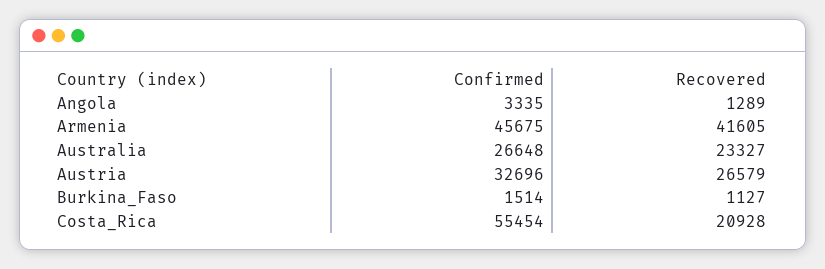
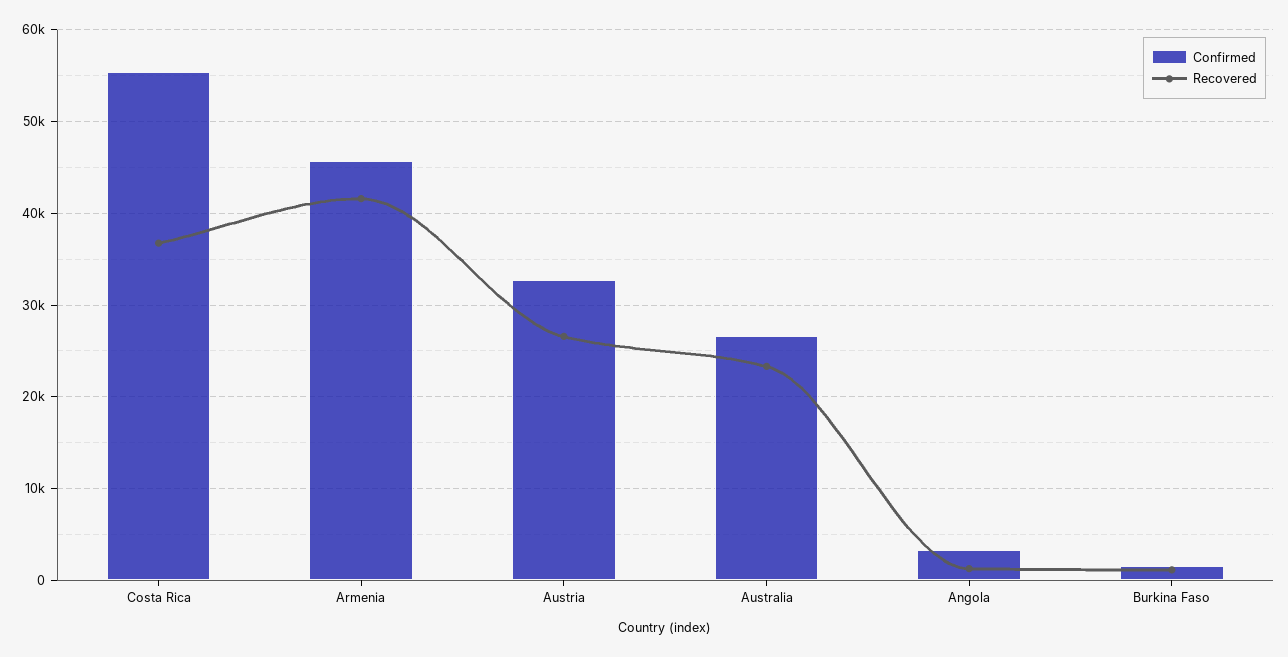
Recovered, Costa_Rica: 20928 -> 37000

